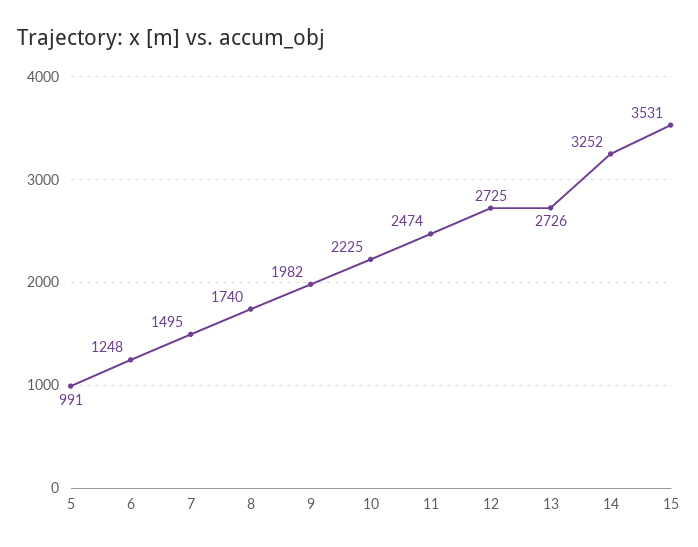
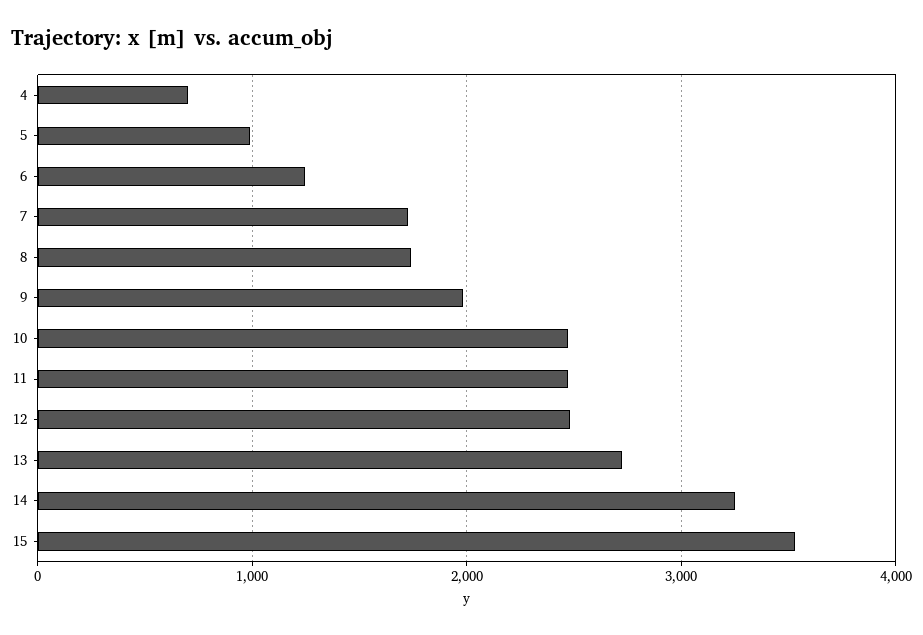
7: 1495 -> 1700
10: 2225 -> 2500
12: 2725 -> 2500
4: none -> 700

